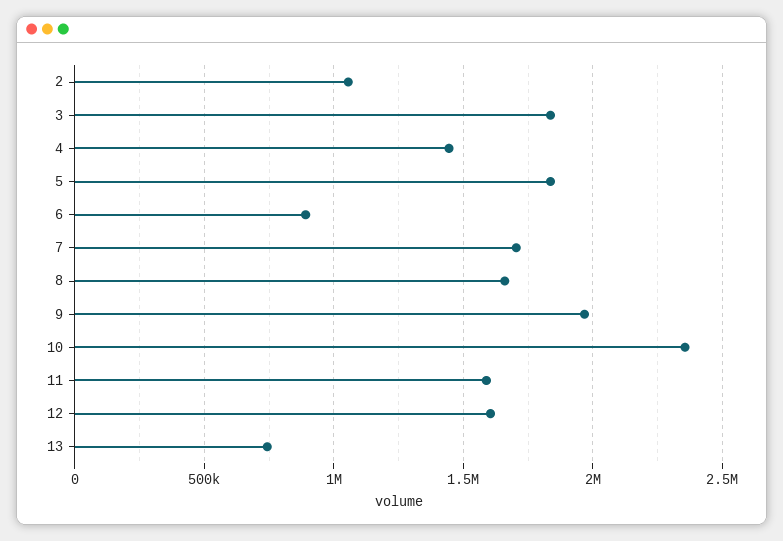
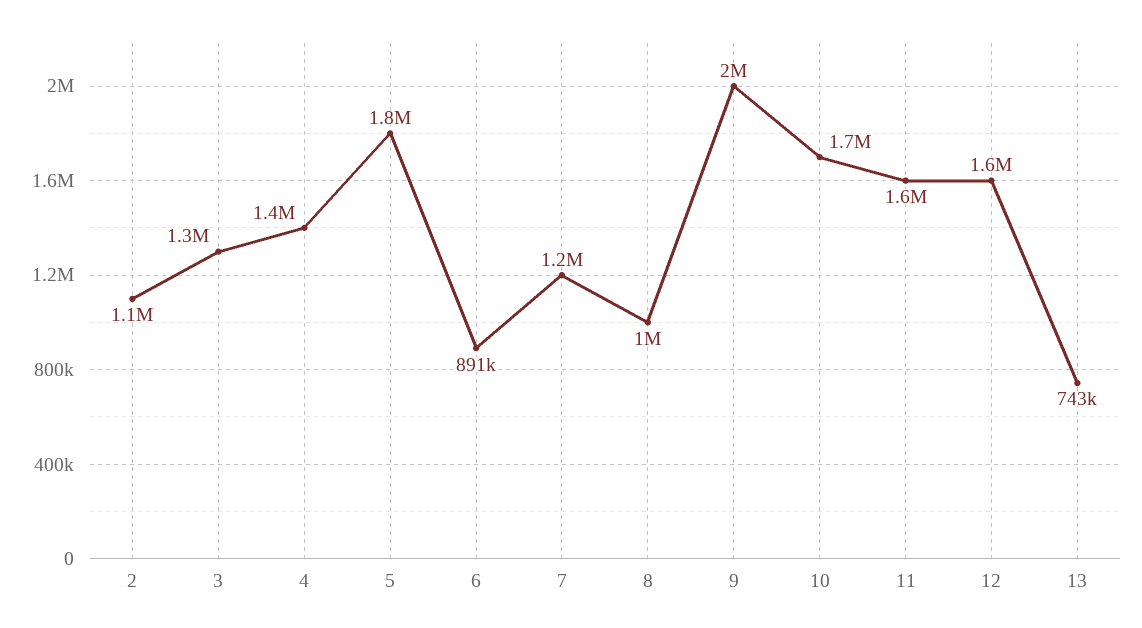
3: 1850000 -> 1300000
7: 1700000 -> 1200000
8: 1650000 -> 1000000
10: 2350000 -> 1700000

